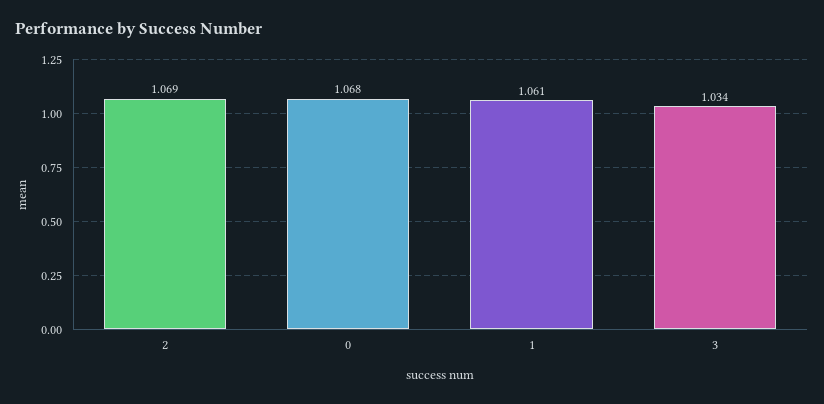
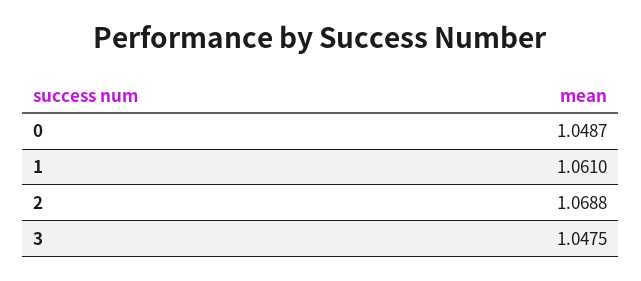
0: 1.068 -> 1.0487
3: 1.034 -> 1.0475

